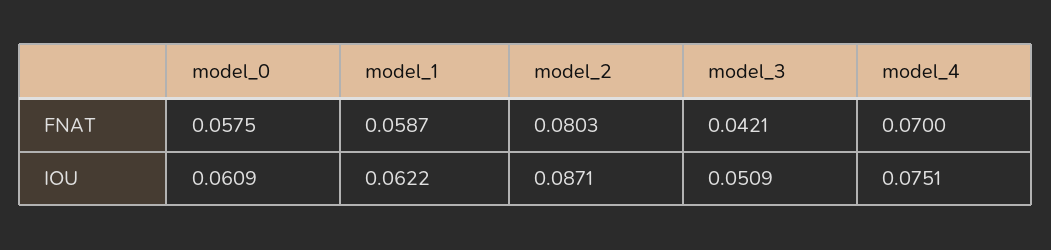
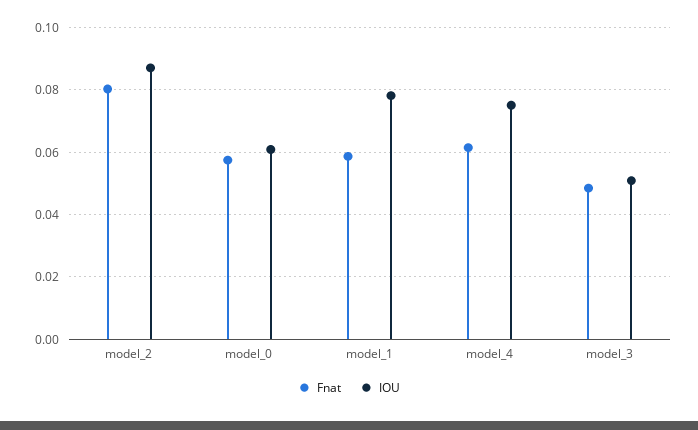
FNAT, model_3: 0.0421 -> 0.048
FNAT, model_4: 0.07 -> 0.062
IOU, model_1: 0.0622 -> 0.078

